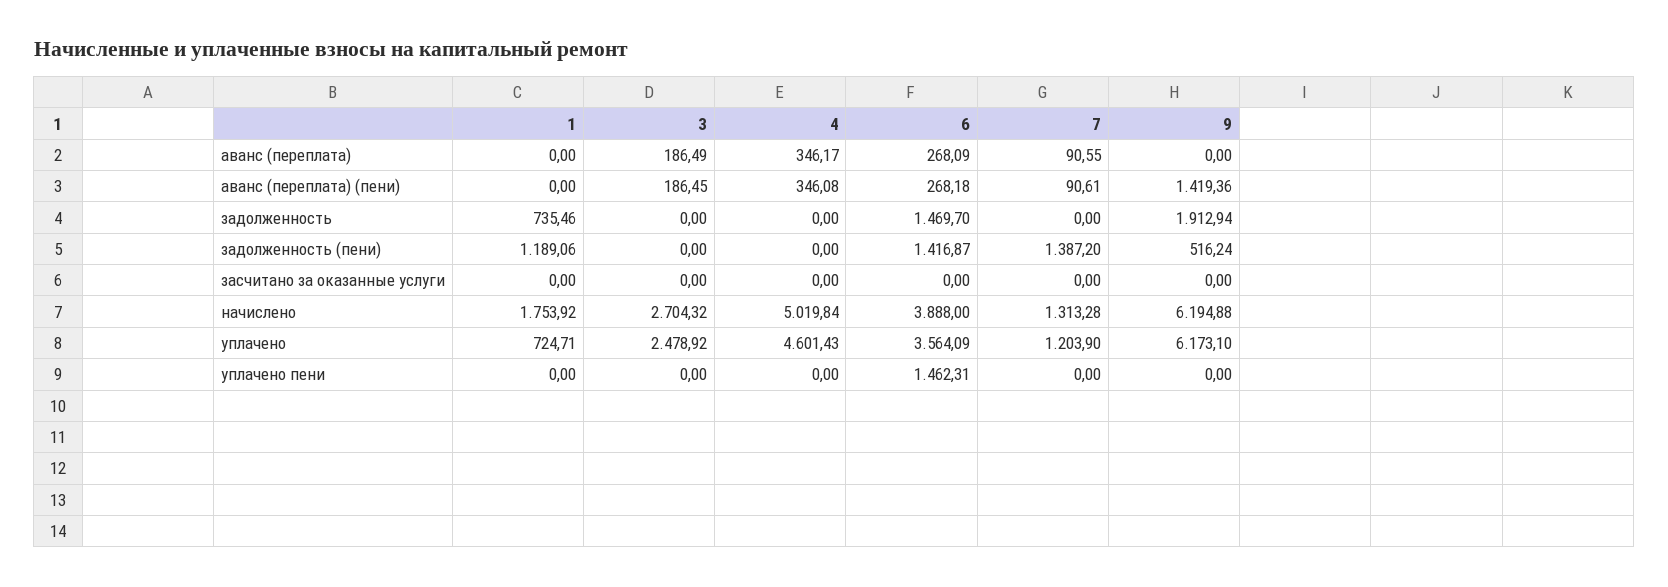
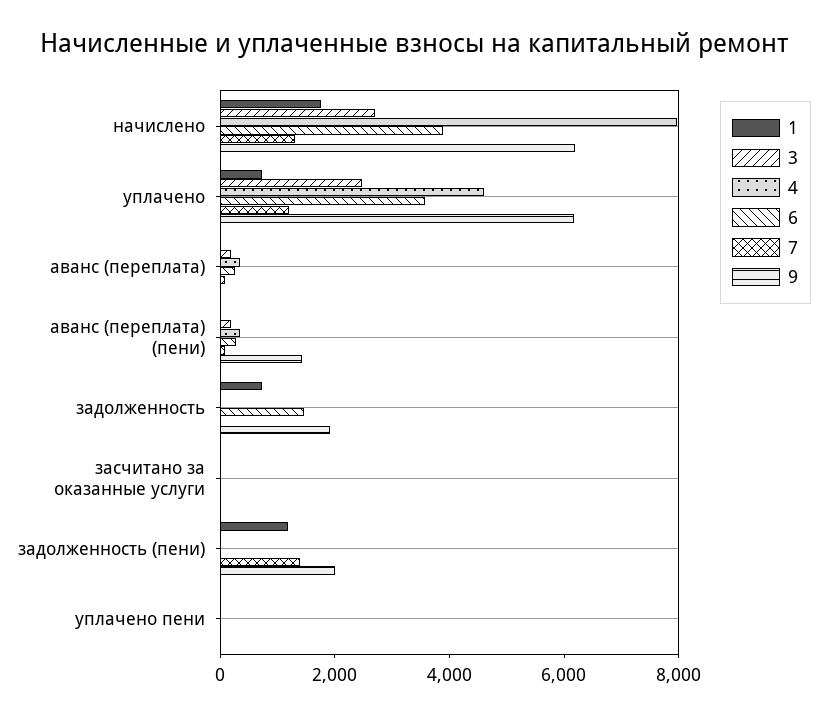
6, задолженность (пени): 1416.87 -> 0
9, задолженность (пени): 516.24 -> 2000
4, начислено: 5019.84 -> 8000
6, уплачено пени: 1462.31 -> 0

